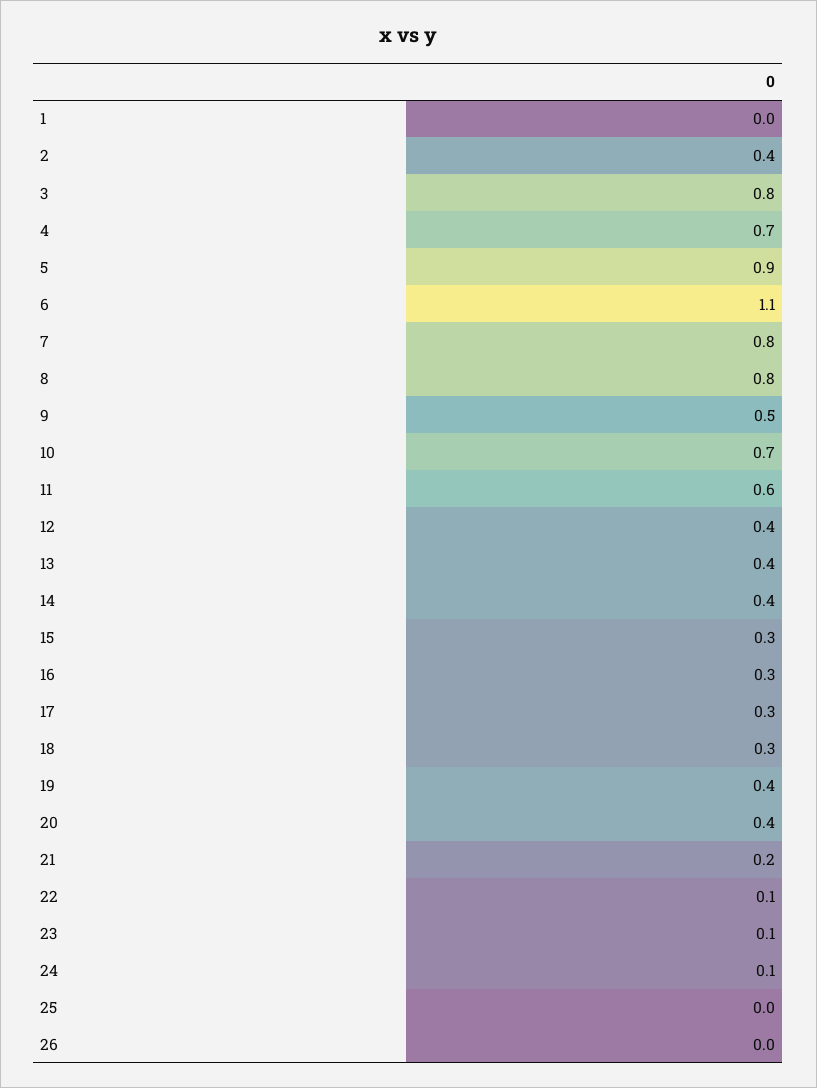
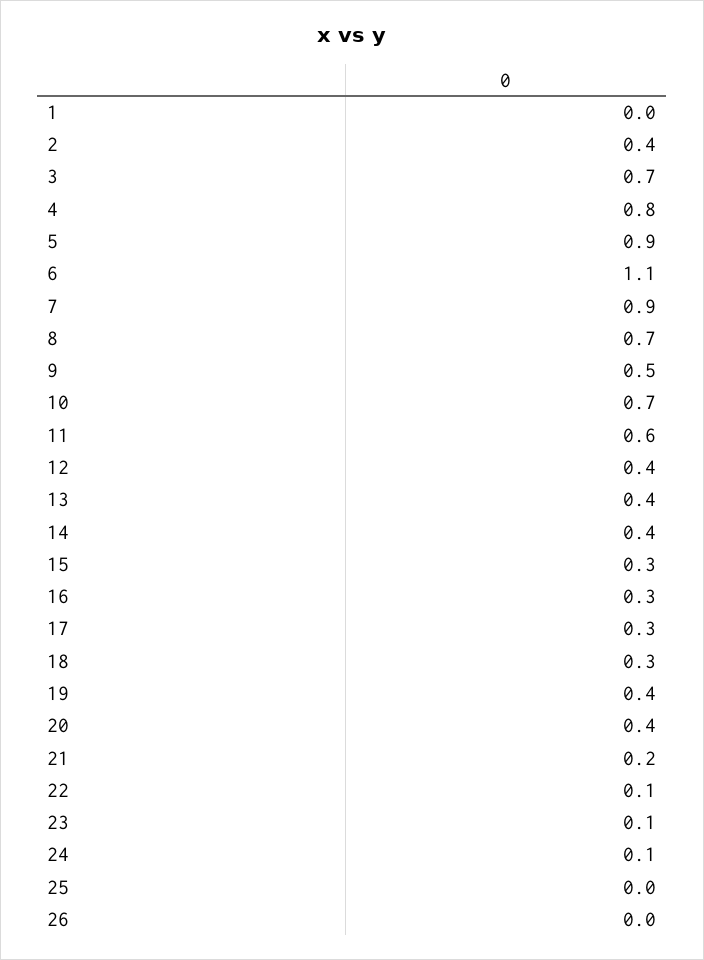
3: 0.8 -> 0.7
4: 0.7 -> 0.8
7: 0.8 -> 0.9
8: 0.8 -> 0.7

